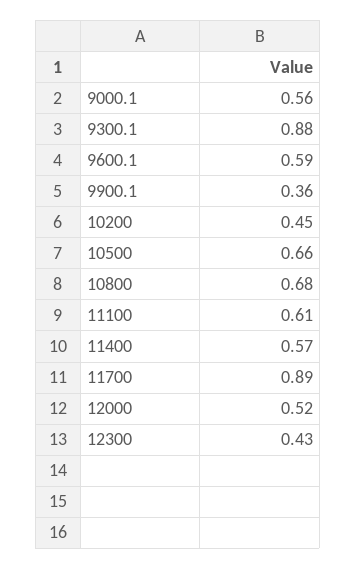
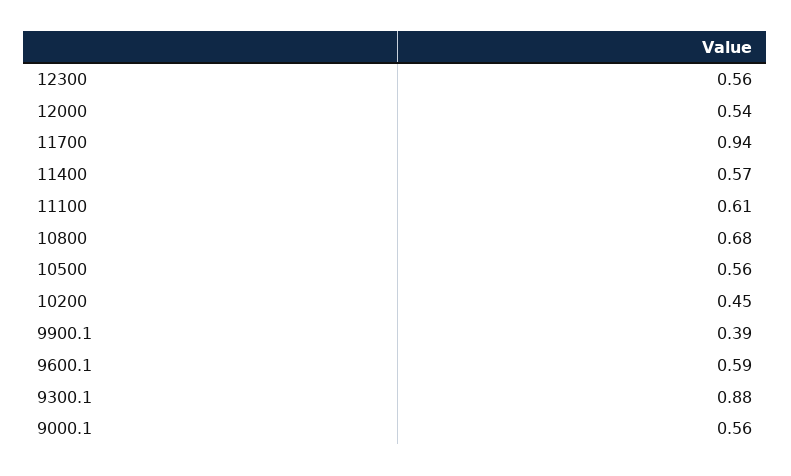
9900.1: 0.36 -> 0.39
10500: 0.66 -> 0.56
11700: 0.89 -> 0.94
12000: 0.52 -> 0.54
12300: 0.43 -> 0.56

